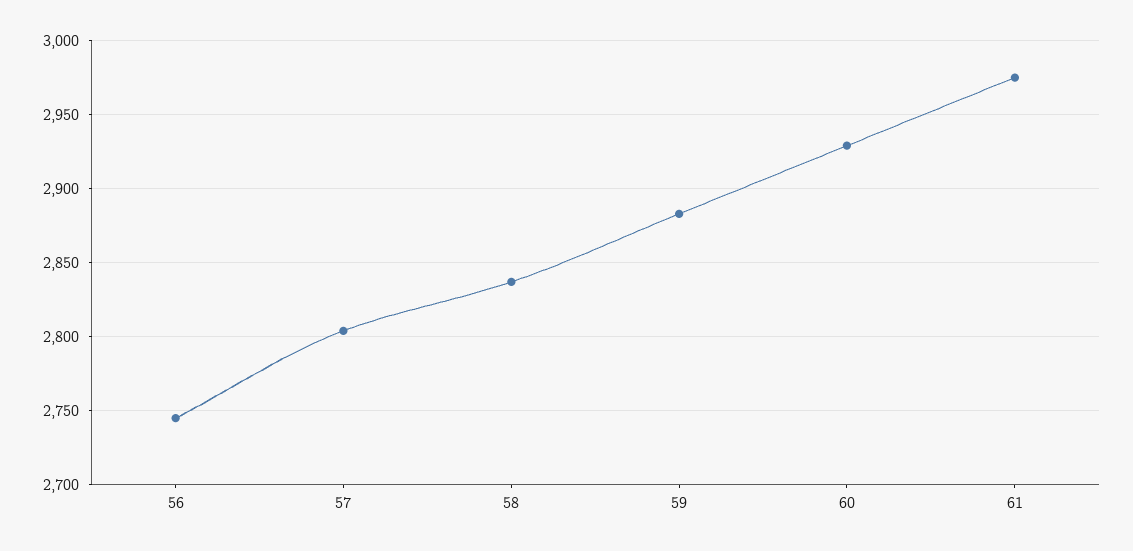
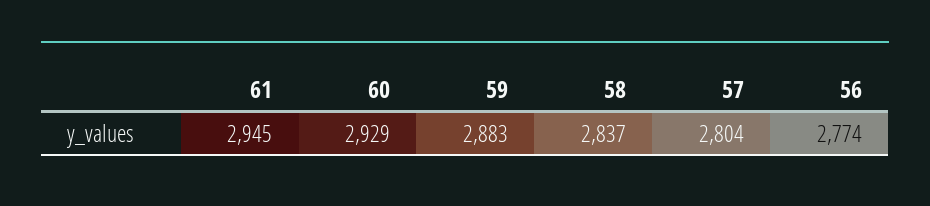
56: 2745 -> 2774
61: 2975 -> 2945

